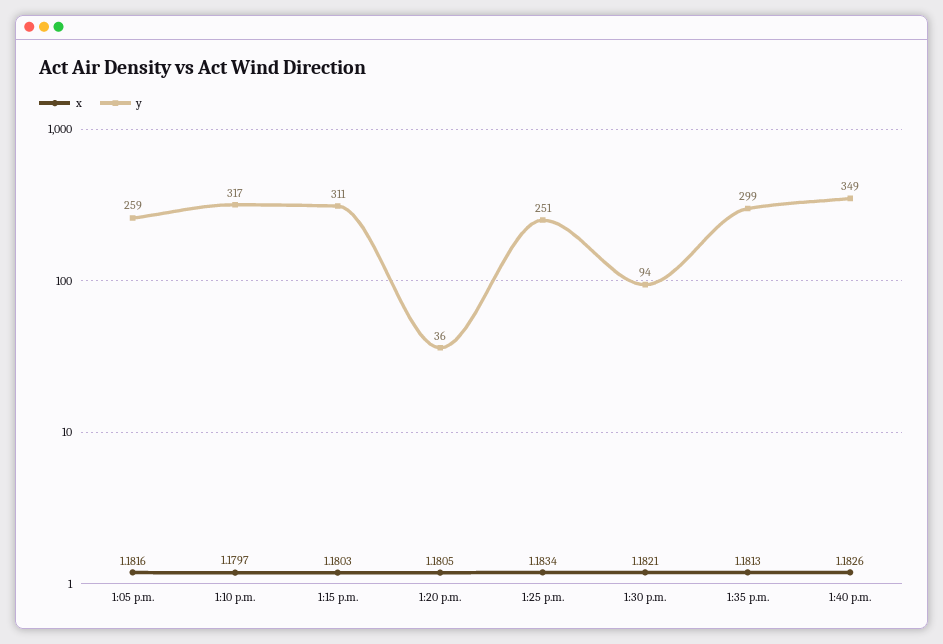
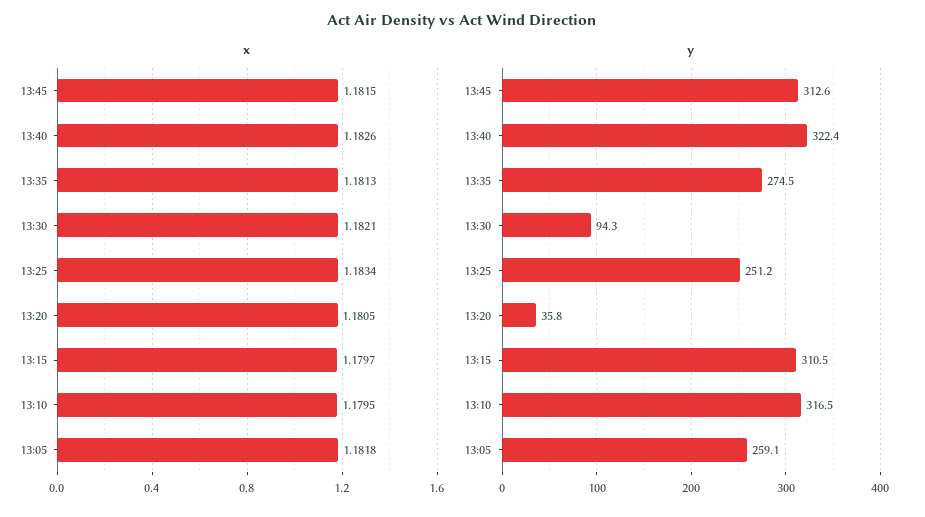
x, 1:05 p.m.: 1.1816 -> 1.1818
x, 1:10 p.m.: 1.1797 -> 1.1795
x, 1:15 p.m.: 1.1803 -> 1.1797
y, 1:35 p.m.: 299 -> 274.5
y, 1:40 p.m.: 349 -> 322.4
x, 13:45: none -> 1.1815
y, 13:45: none -> 312.6

